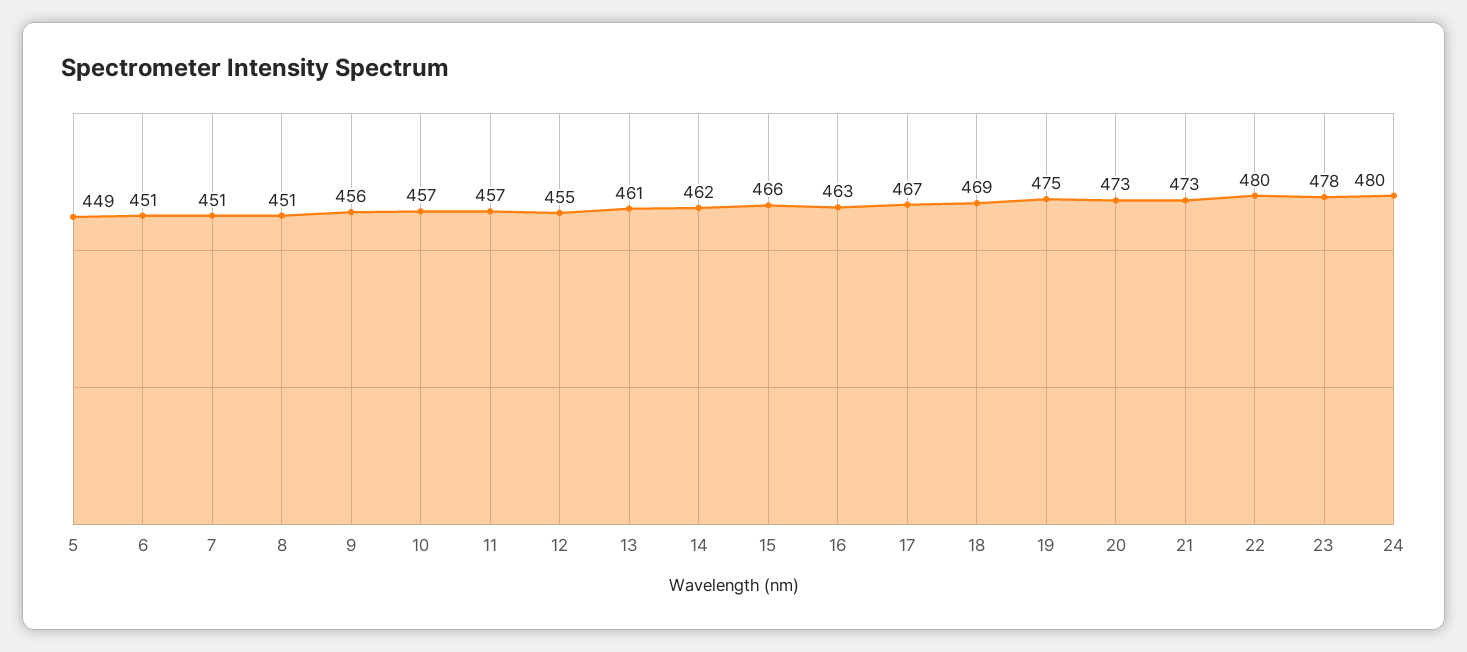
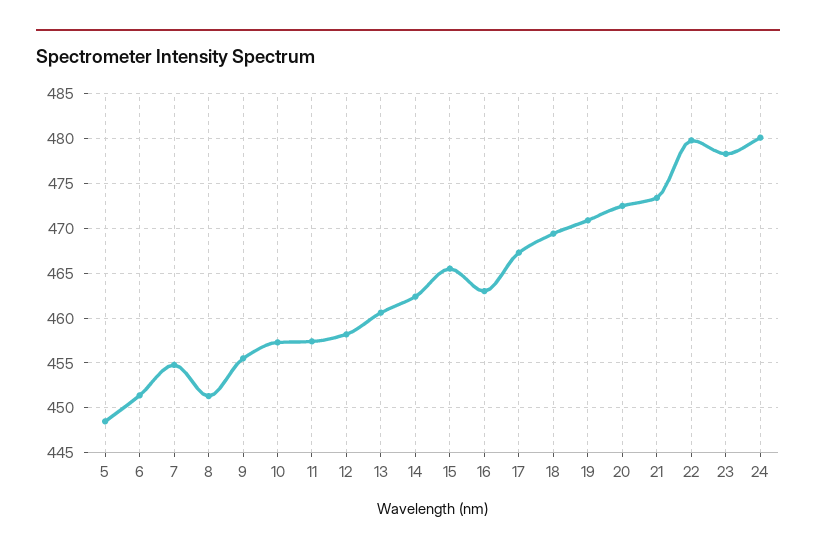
7: 451 -> 455
12: 455 -> 458
19: 475 -> 471

